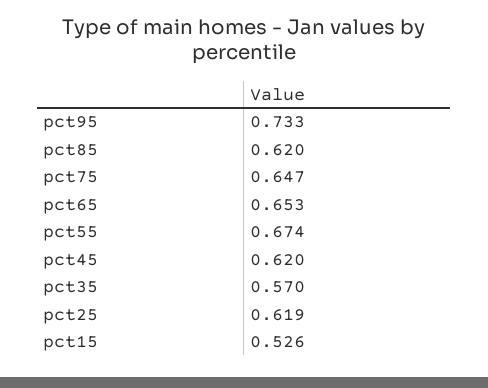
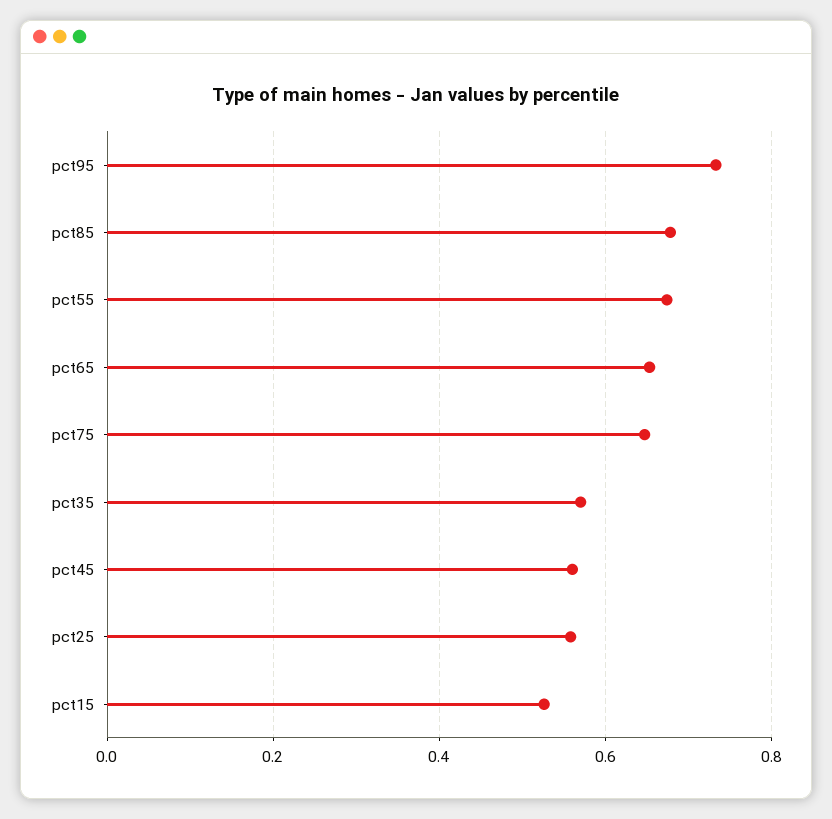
pct85: 0.62 -> 0.68
pct45: 0.62 -> 0.56
pct25: 0.619 -> 0.56

